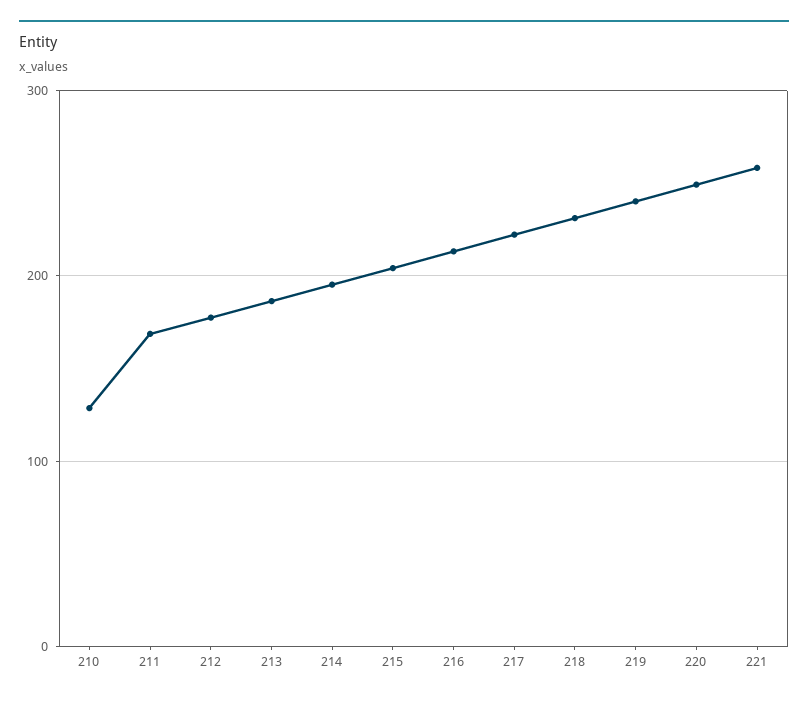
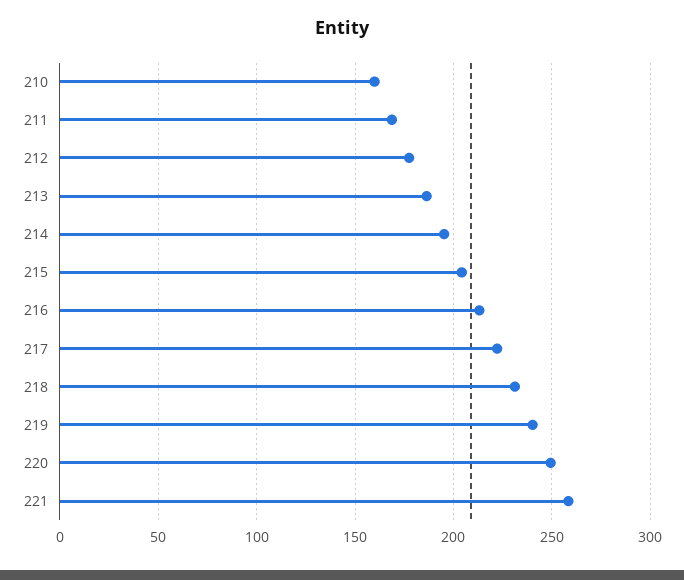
210: 130 -> 160

